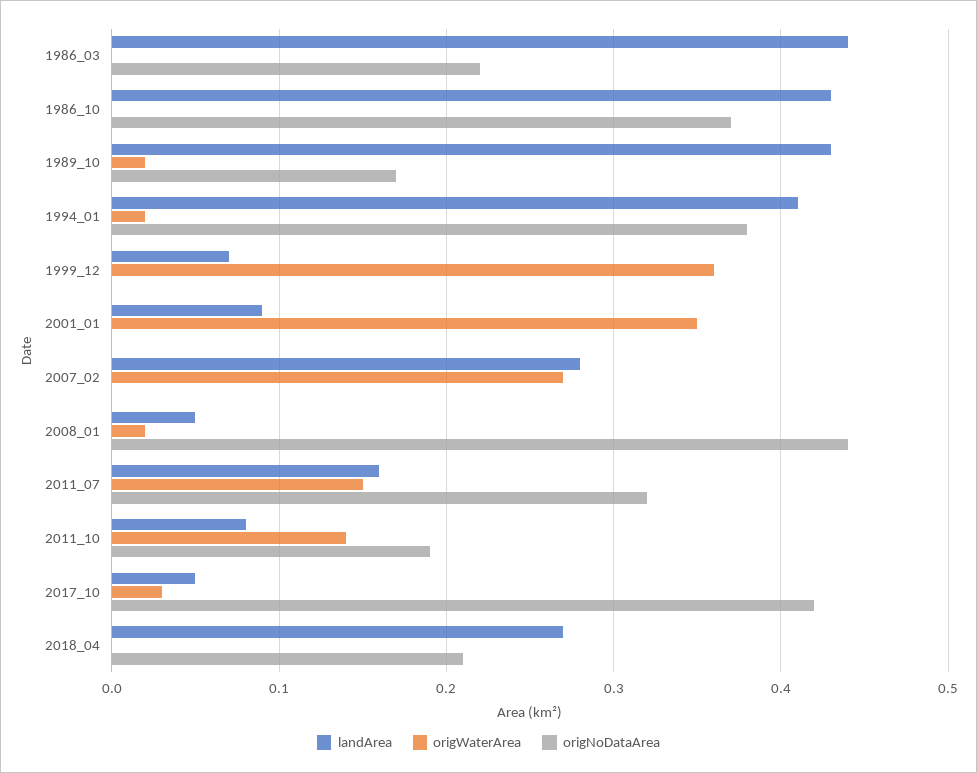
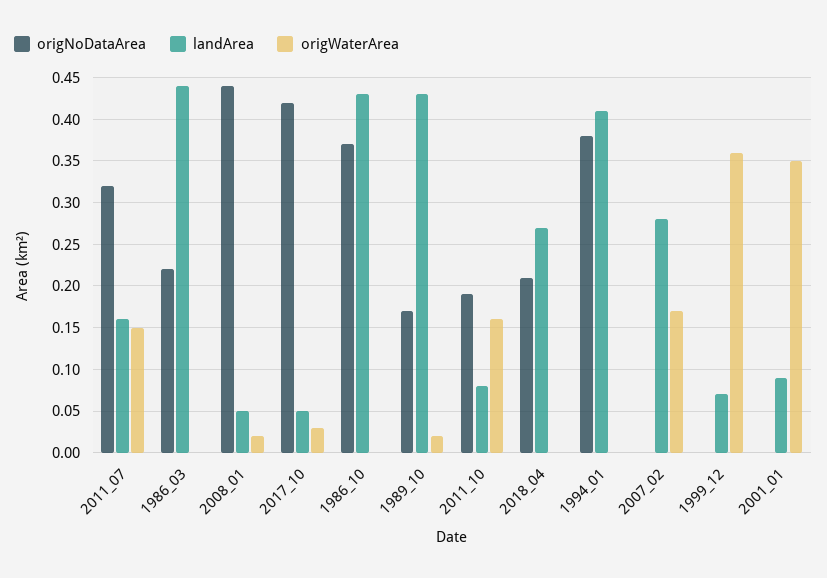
origWaterArea, 1994_01: 0.02 -> 0
origWaterArea, 2007_02: 0.27 -> 0.17
origWaterArea, 2011_10: 0.14 -> 0.16

